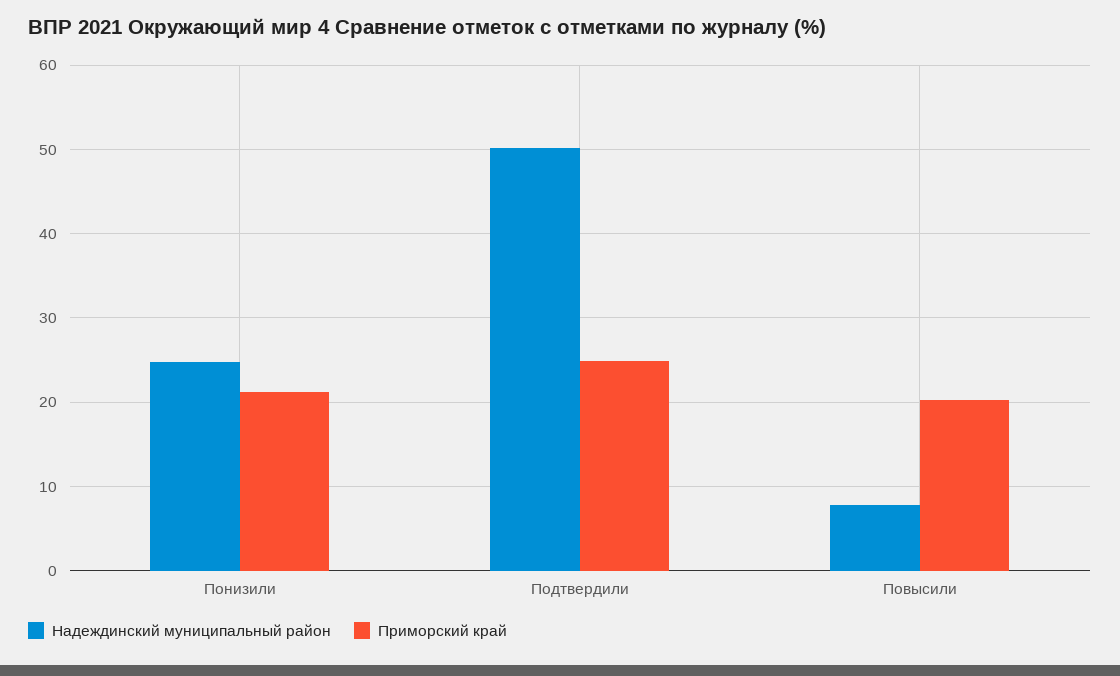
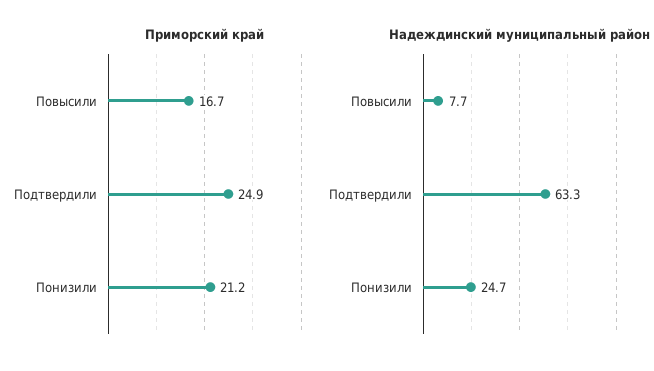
Надеждинский муниципальный район, Подтвердили: 50 -> 63.3
Приморский край, Повысили: 20 -> 16.7

